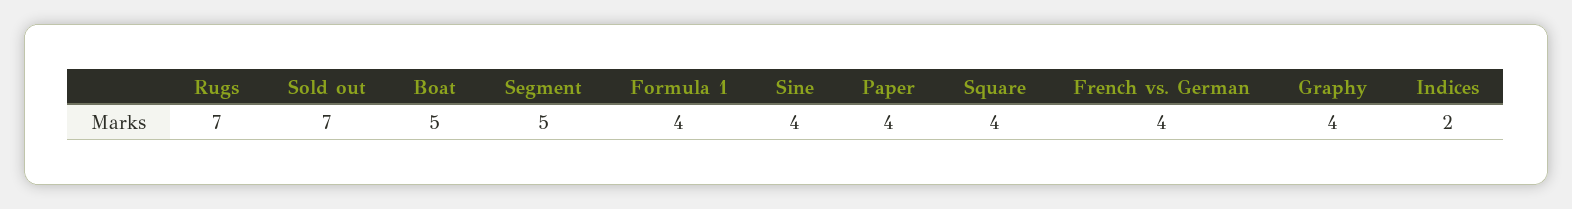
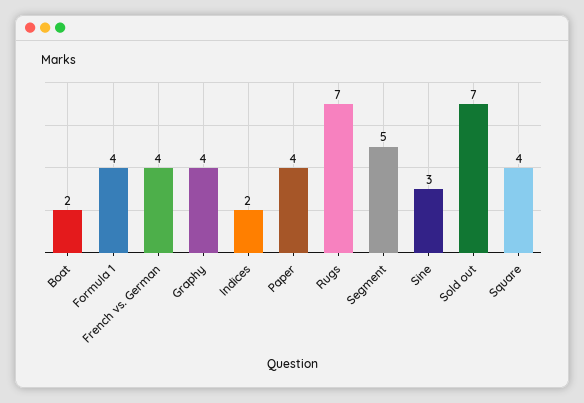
Boat: 5 -> 2
Sine: 4 -> 3

